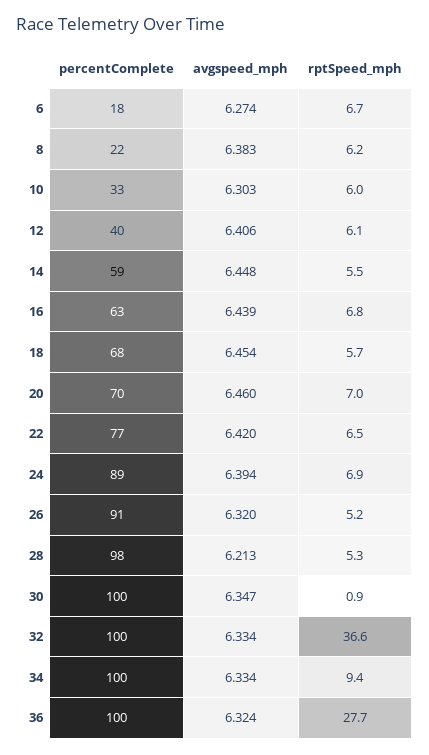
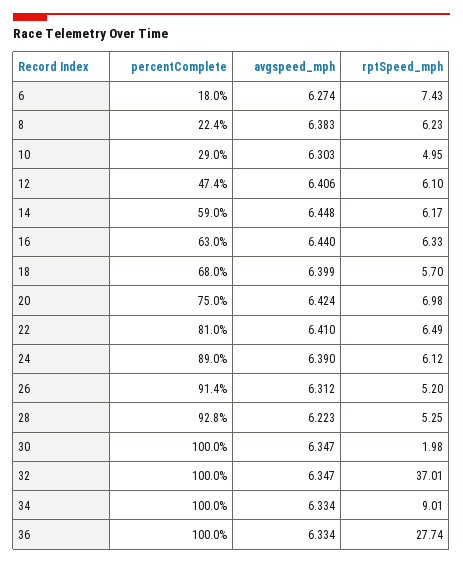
rptSpeed_mph, 6: 6.7 -> 7.43
percentComplete, 10: 33 -> 29
rptSpeed_mph, 10: 6 -> 4.95
percentComplete, 12: 40 -> 47.4
rptSpeed_mph, 14: 5.5 -> 6.17
avgspeed_mph, 16: 6.439 -> 6.44
rptSpeed_mph, 16: 6.8 -> 6.33
avgspeed_mph, 18: 6.454 -> 6.399
percentComplete, 20: 70 -> 75
avgspeed_mph, 20: 6.46 -> 6.424
percentComplete, 22: 77 -> 81
avgspeed_mph, 22: 6.42 -> 6.41
avgspeed_mph, 24: 6.394 -> 6.39
rptSpeed_mph, 24: 6.9 -> 6.12
avgspeed_mph, 26: 6.32 -> 6.312
percentComplete, 28: 98 -> 92.8
avgspeed_mph, 28: 6.213 -> 6.223
rptSpeed_mph, 30: 0.9 -> 1.98
avgspeed_mph, 32: 6.334 -> 6.347
rptSpeed_mph, 32: 36.6 -> 37.01
rptSpeed_mph, 34: 9.4 -> 9.01
avgspeed_mph, 36: 6.324 -> 6.334

